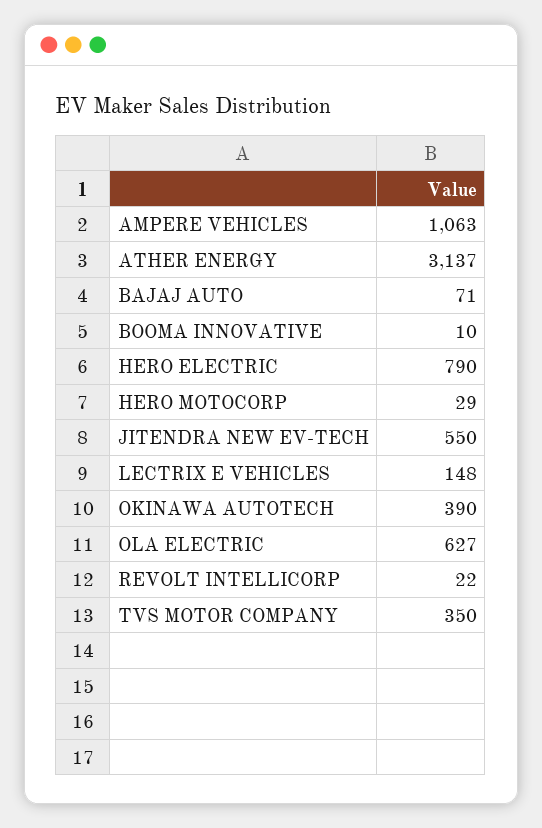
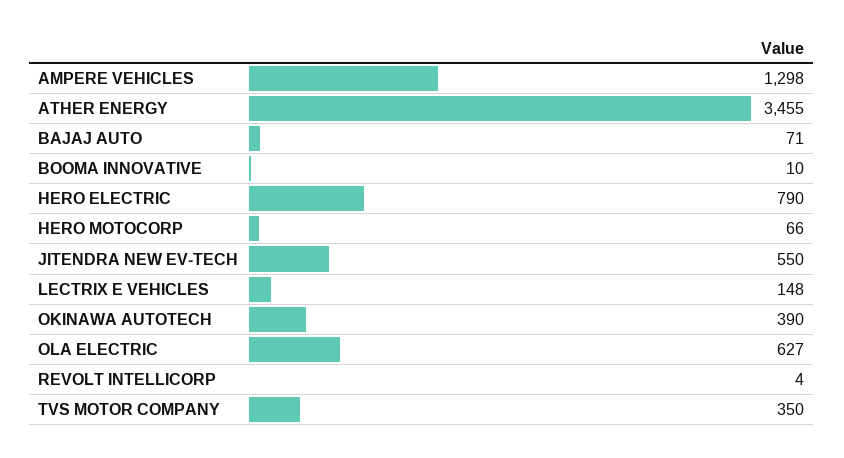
AMPERE VEHICLES: 1063 -> 1298
ATHER ENERGY: 3137 -> 3455
HERO MOTOCORP: 29 -> 66
REVOLT INTELLICORP: 22 -> 4

